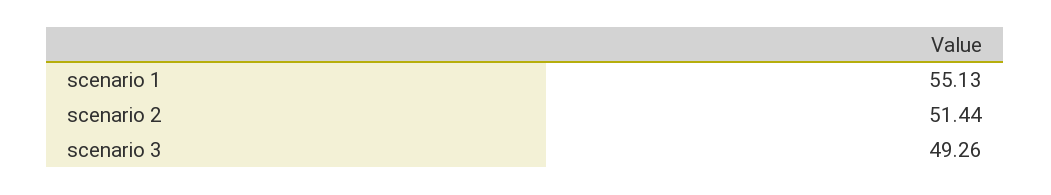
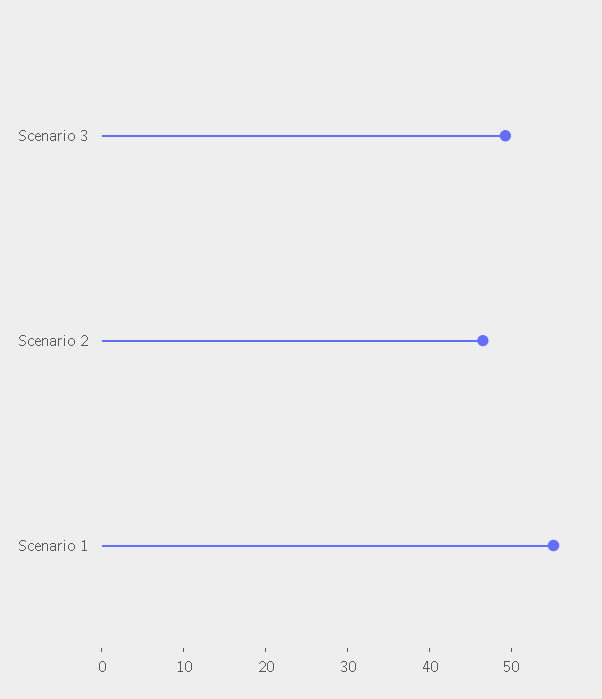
scenario 2: 51.44 -> 46

